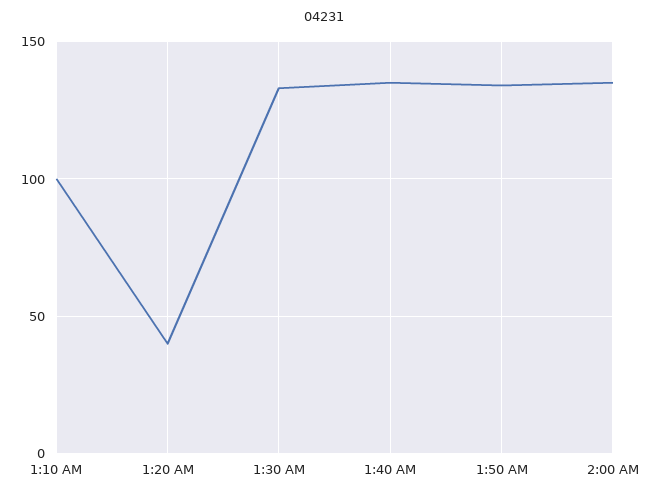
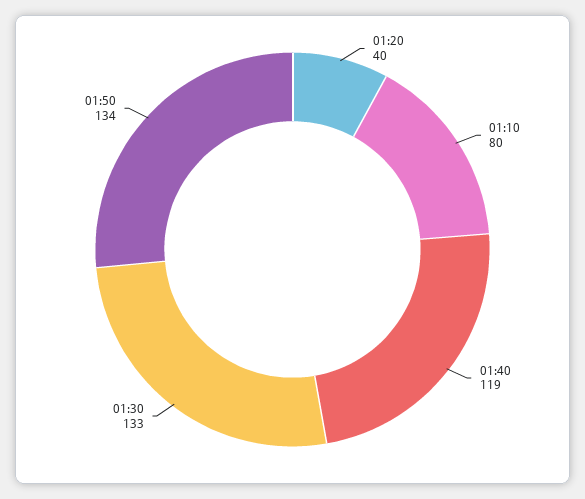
1:10 AM: 100 -> 80
1:40 AM: 135 -> 119
2:00 AM: 135 -> none

